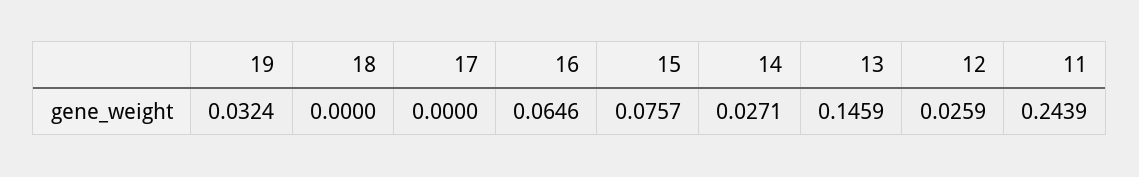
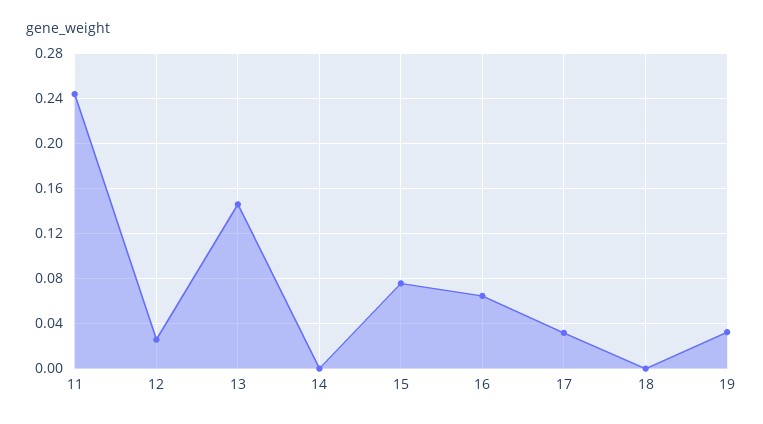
17: 0 -> 0.03
14: 0.0271 -> 0

